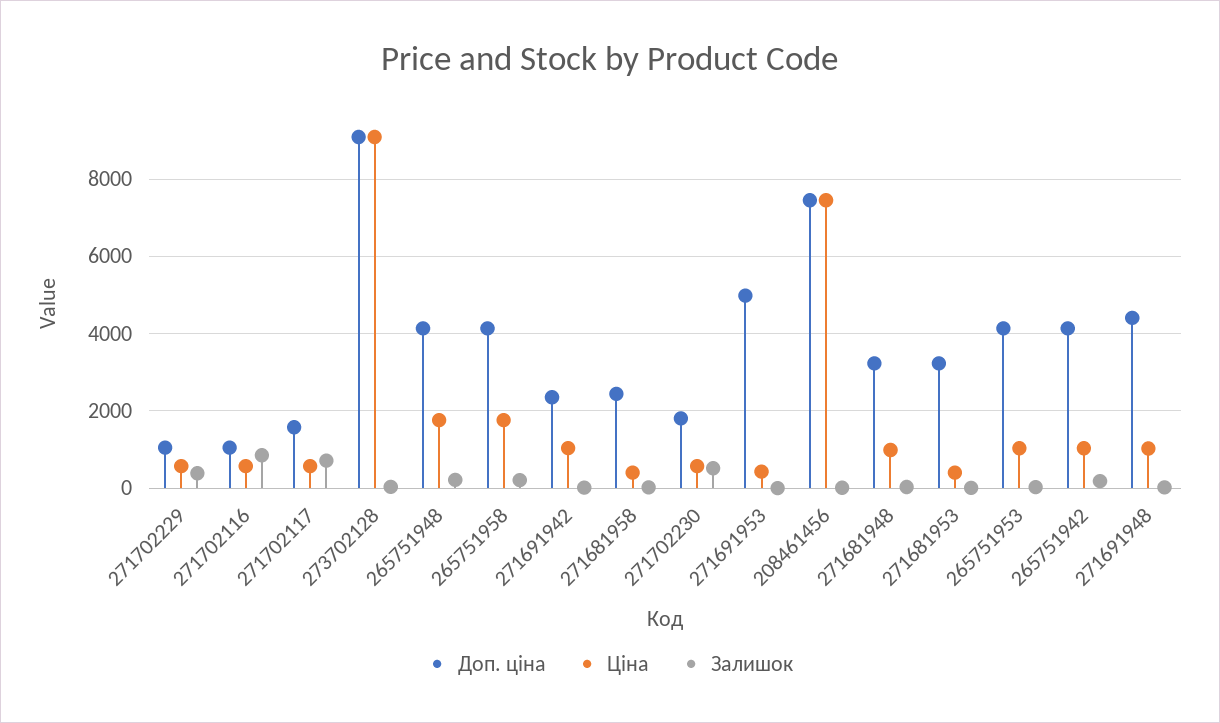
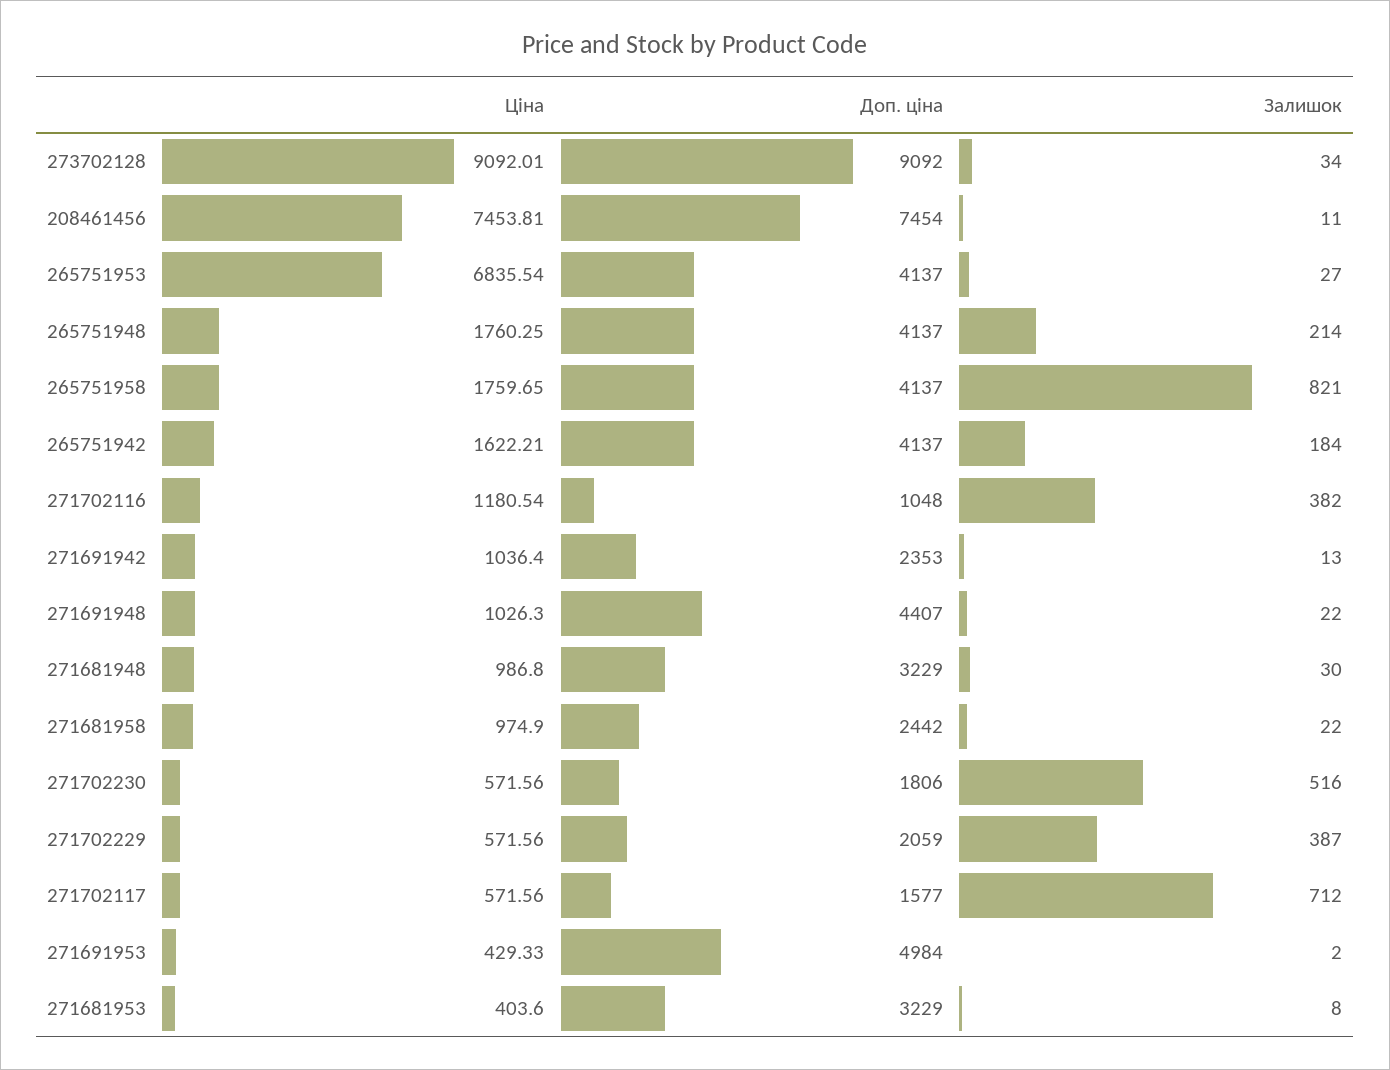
Доп. ціна, 271702229: 1000 -> 2059
Ціна, 271702116: 600 -> 1180.54
Залишок, 271702116: 800 -> 382
Залишок, 265751958: 200 -> 821
Ціна, 271681958: 400 -> 974.9
Ціна, 265751953: 1000 -> 6835.54
Ціна, 265751942: 1000 -> 1622.21

